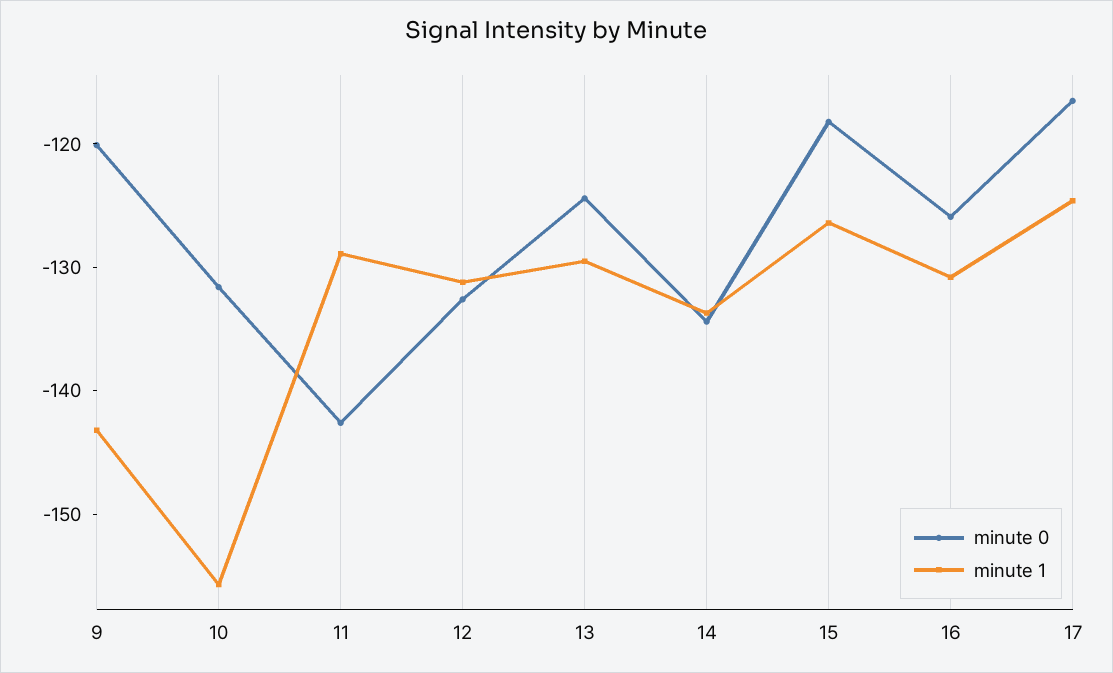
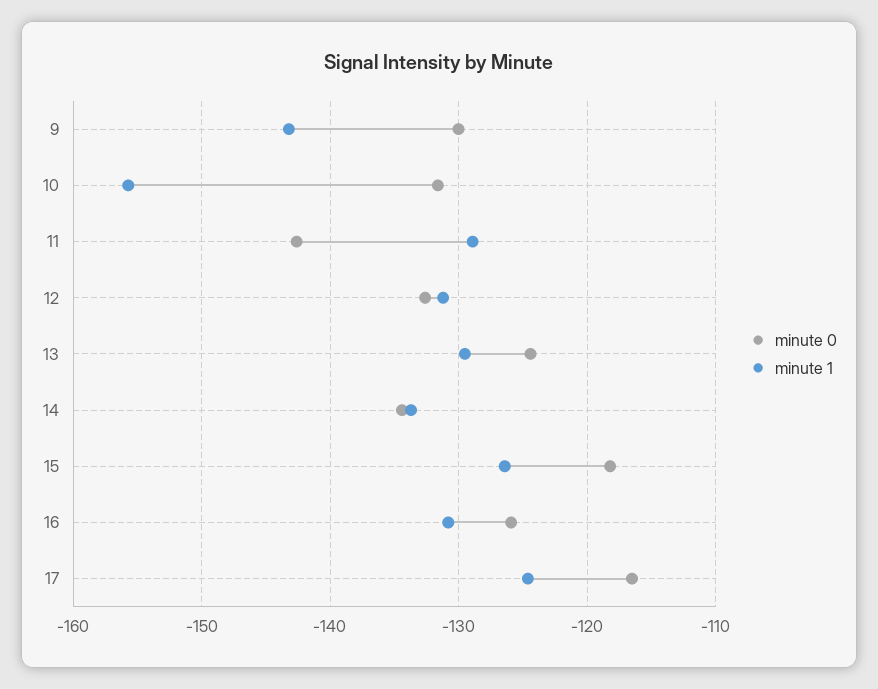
minute 0, 9: -120 -> -130

